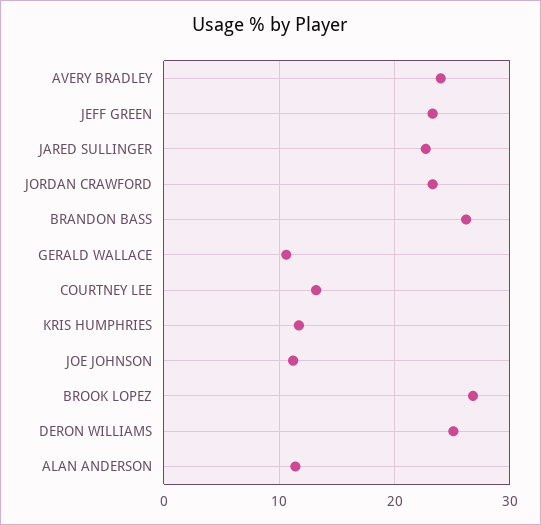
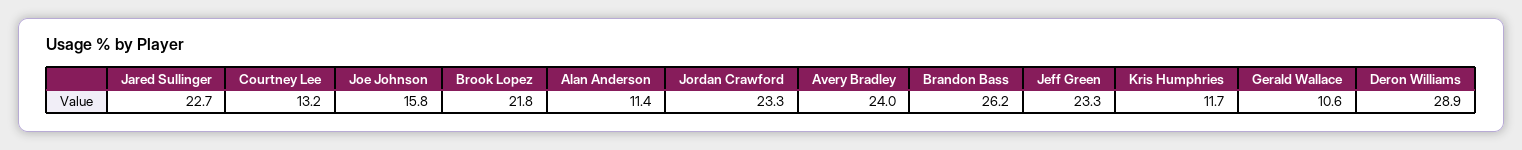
JOE JOHNSON: 11 -> 15.8
BROOK LOPEZ: 27 -> 21.8
DERON WILLIAMS: 25 -> 28.9

